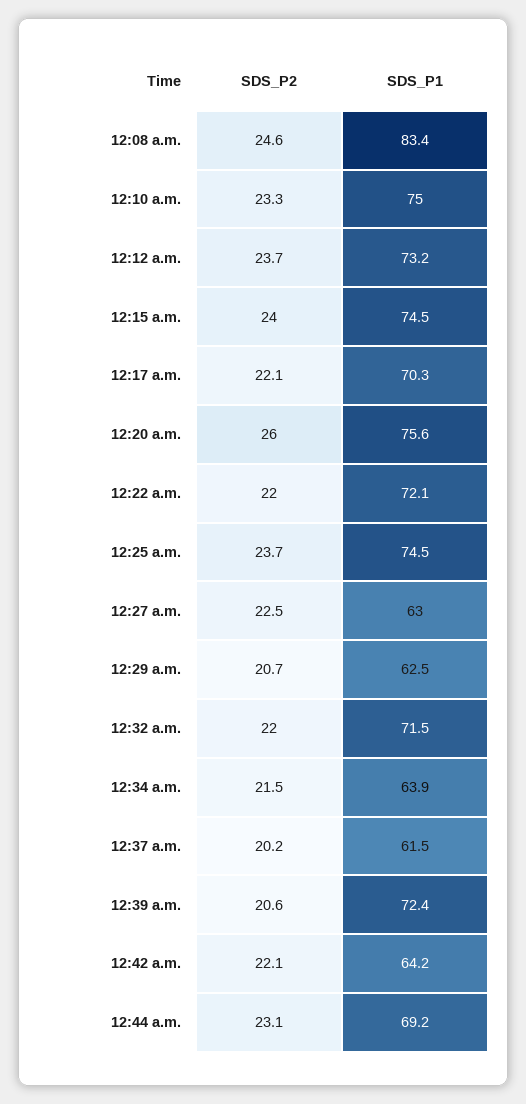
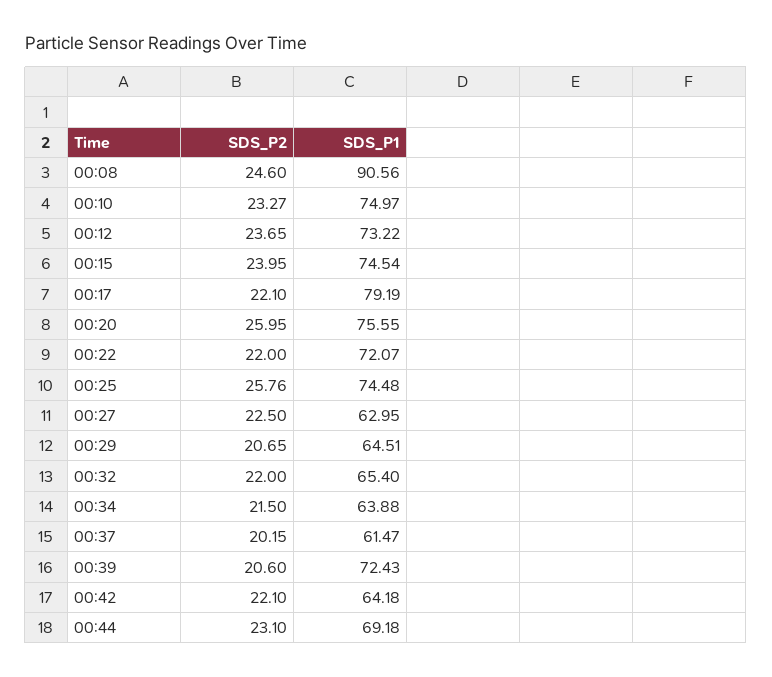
SDS_P1, 12:08 a.m.: 83.4 -> 90.56
SDS_P1, 12:17 a.m.: 70.3 -> 79.19
SDS_P2, 12:25 a.m.: 23.7 -> 25.76
SDS_P1, 12:29 a.m.: 62.5 -> 64.51
SDS_P1, 12:32 a.m.: 71.5 -> 65.4

